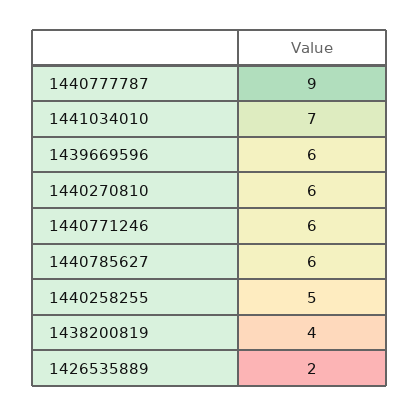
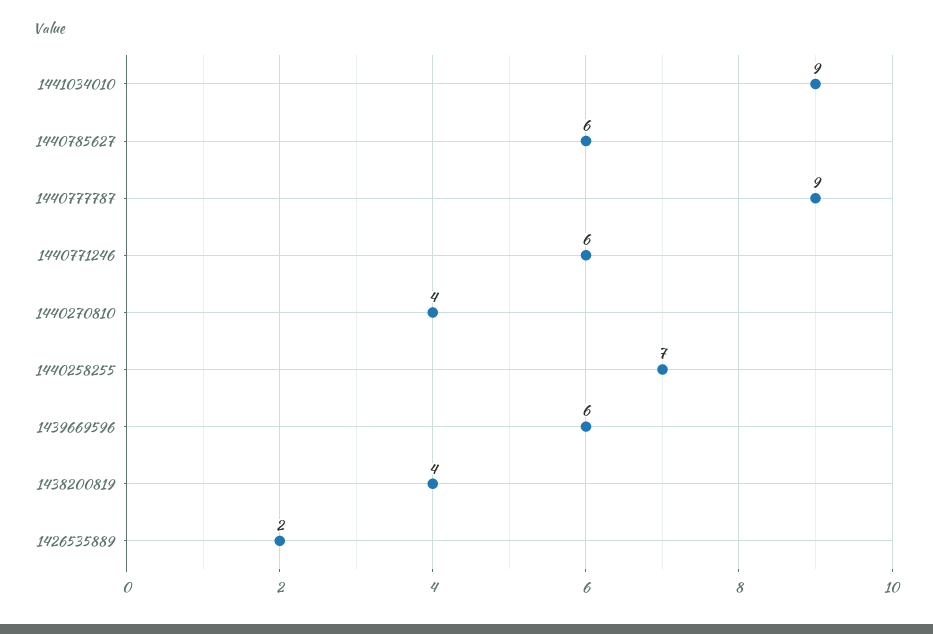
1441034010: 7 -> 9
1440270810: 6 -> 4
1440258255: 5 -> 7

